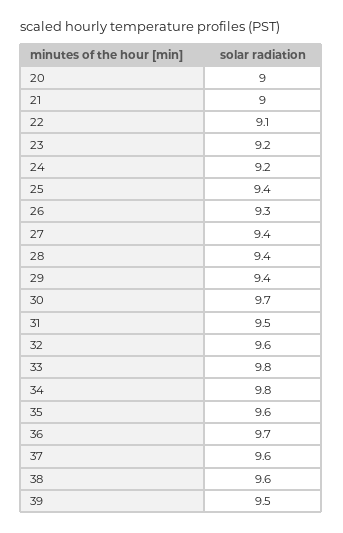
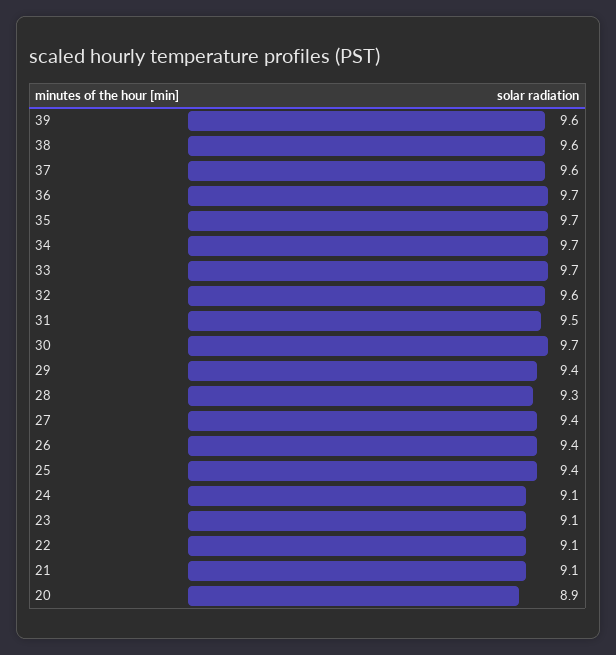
20: 9 -> 8.9
21: 9 -> 9.1
23: 9.2 -> 9.1
24: 9.2 -> 9.1
26: 9.3 -> 9.4
28: 9.4 -> 9.3
33: 9.8 -> 9.7
34: 9.8 -> 9.7
35: 9.6 -> 9.7
39: 9.5 -> 9.6

